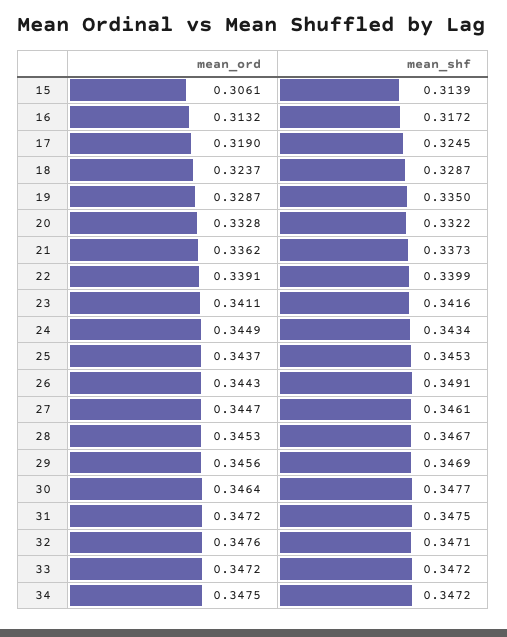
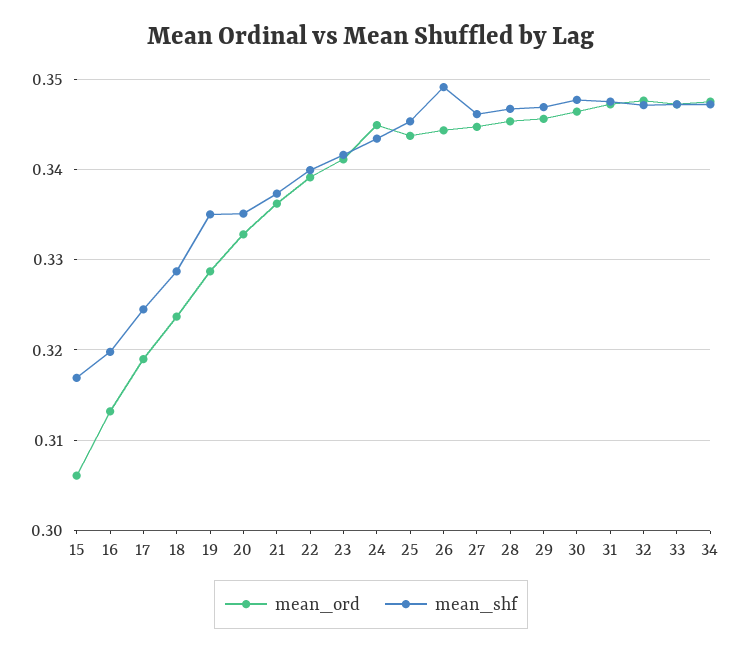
mean_shf, 15: 0.3139 -> 0.317
mean_shf, 16: 0.3172 -> 0.32
mean_shf, 20: 0.3322 -> 0.335

